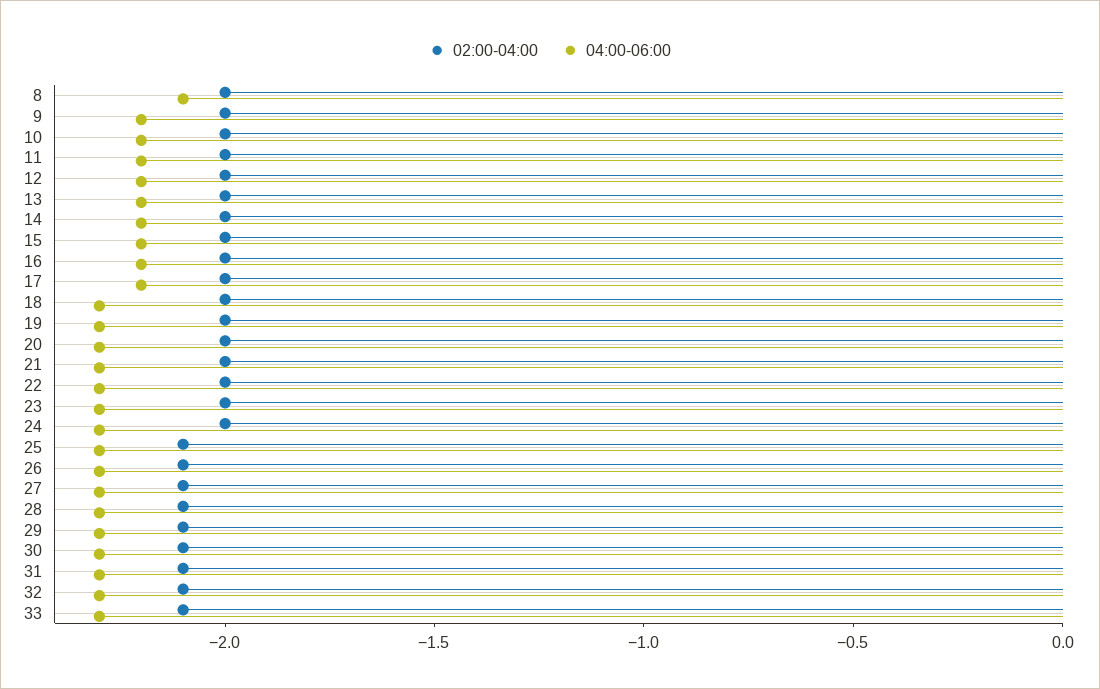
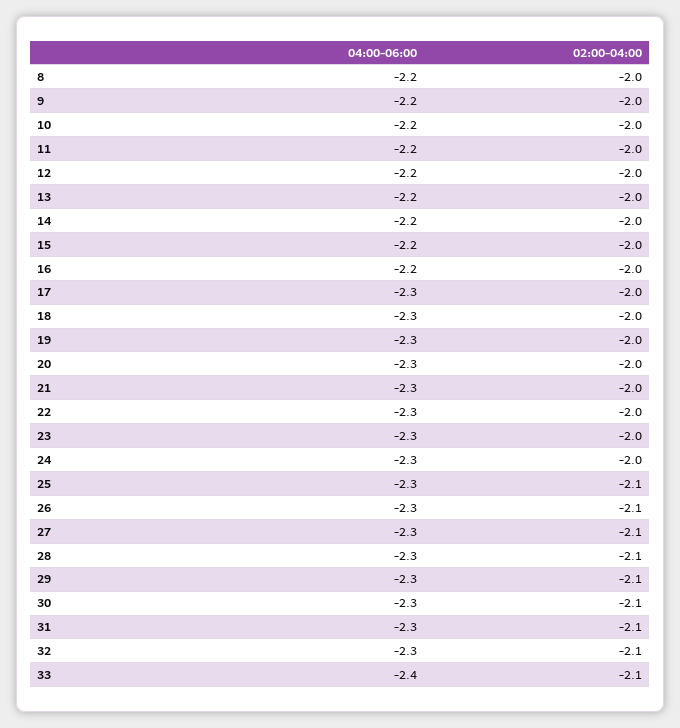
04:00-06:00, 8: -2.1 -> -2.2
04:00-06:00, 17: -2.2 -> -2.3
04:00-06:00, 33: -2.3 -> -2.4

